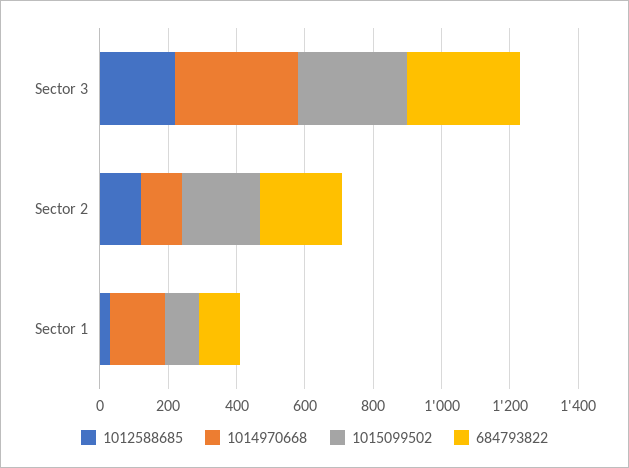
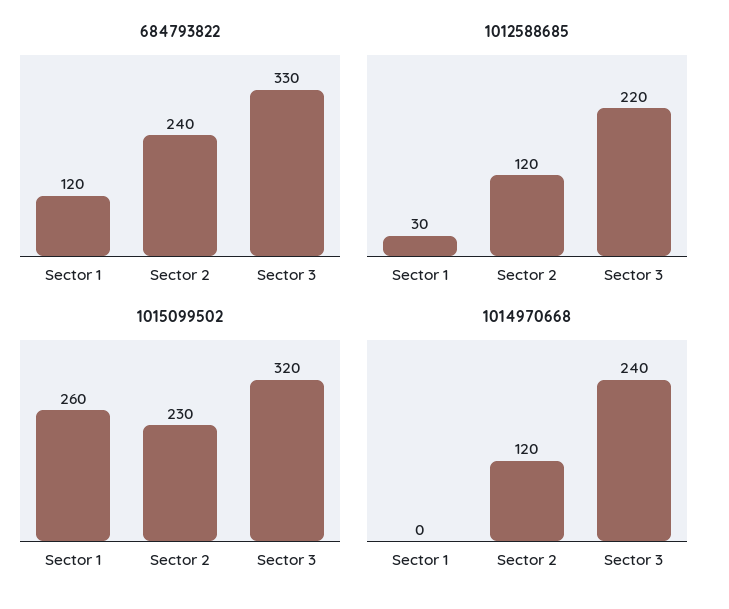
1014970668, Sector 3: 350 -> 240
1014970668, Sector 1: 150 -> 0
1015099502, Sector 1: 100 -> 260

